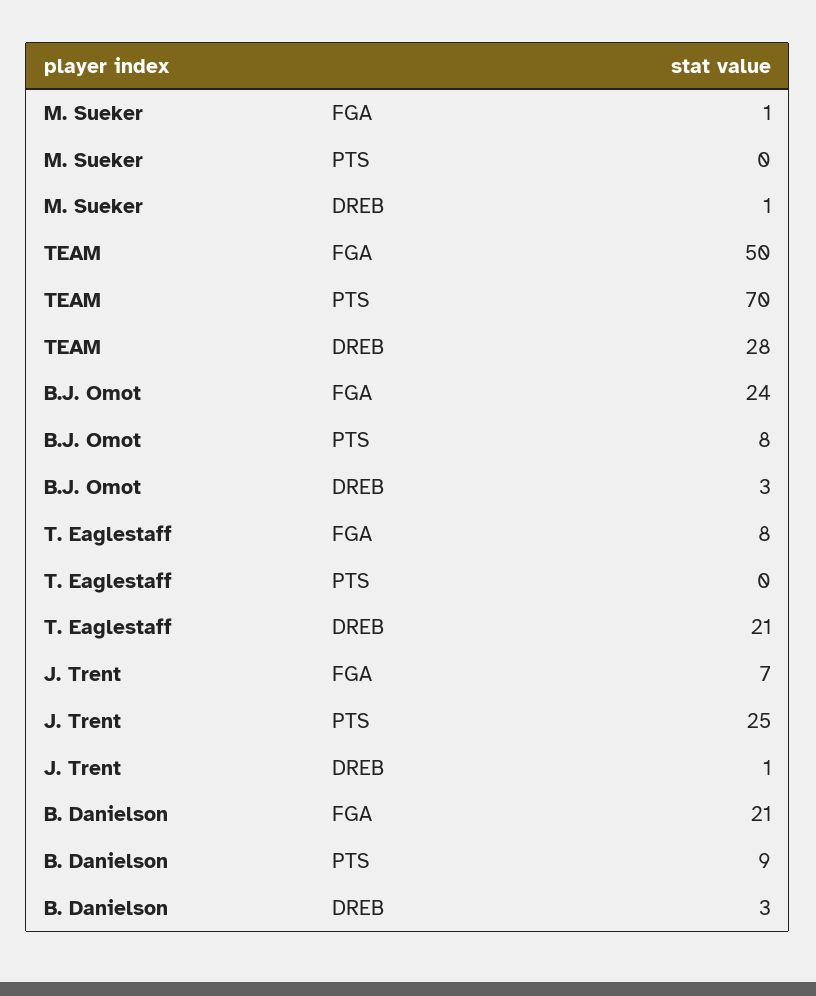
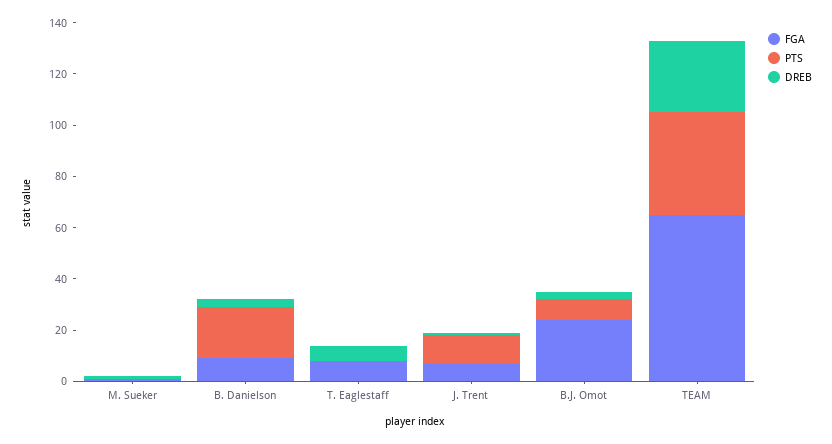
FGA, TEAM: 50 -> 65
PTS, TEAM: 70 -> 40
DREB, T. Eaglestaff: 21 -> 5
PTS, J. Trent: 25 -> 10
FGA, B. Danielson: 21 -> 10
PTS, B. Danielson: 9 -> 20

